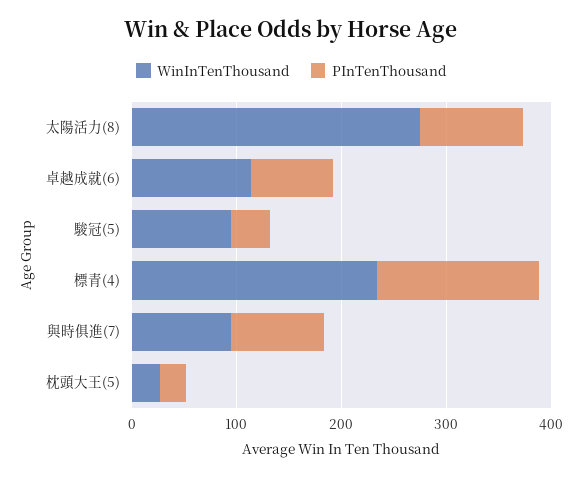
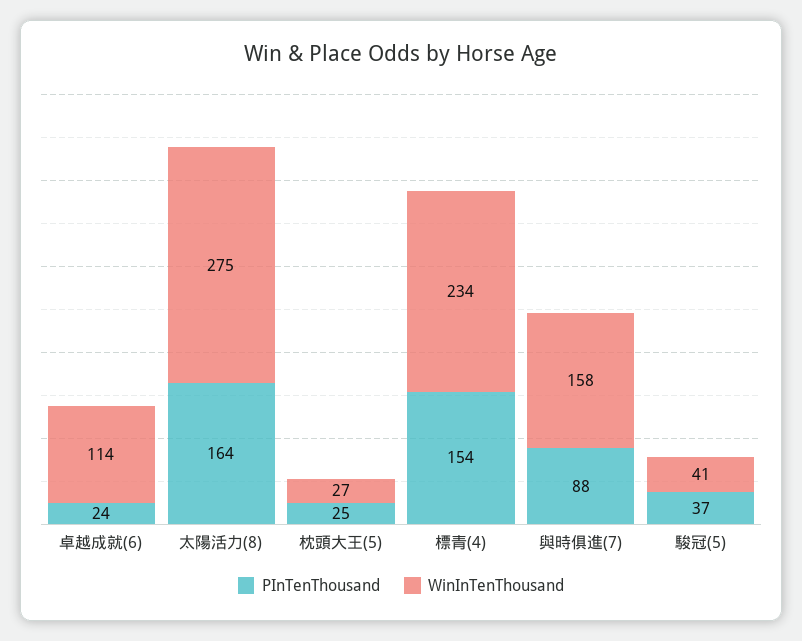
PInTenThousand, 太陽活力(8): 100 -> 164
PInTenThousand, 卓越成就(6): 80 -> 24
WinInTenThousand, 駿冠(5): 100 -> 41
WinInTenThousand, 與時俱進(7): 100 -> 158

